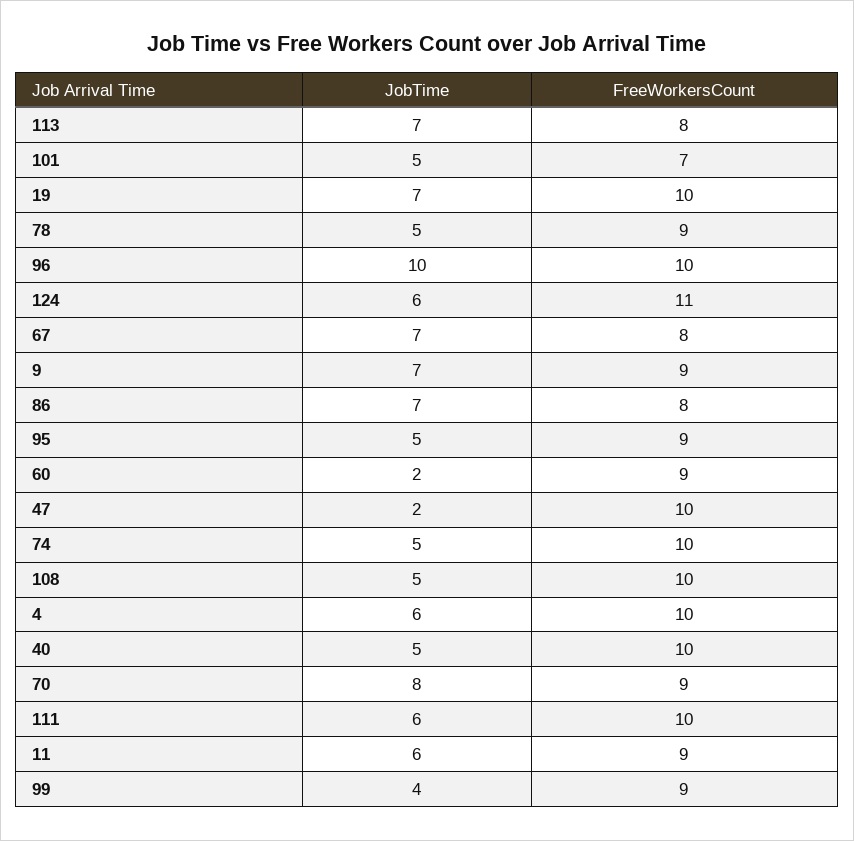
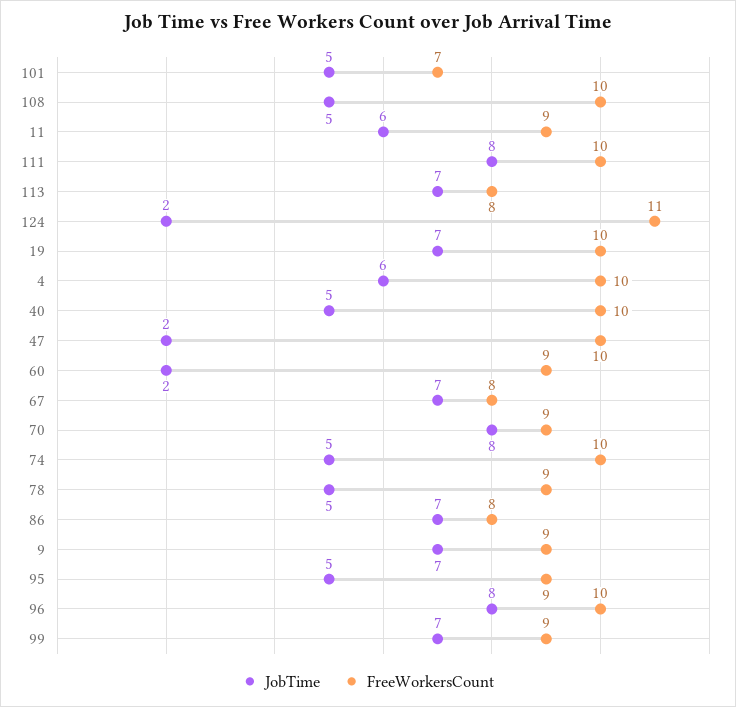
JobTime, 96: 10 -> 8
JobTime, 124: 6 -> 2
JobTime, 111: 6 -> 8
JobTime, 99: 4 -> 7

